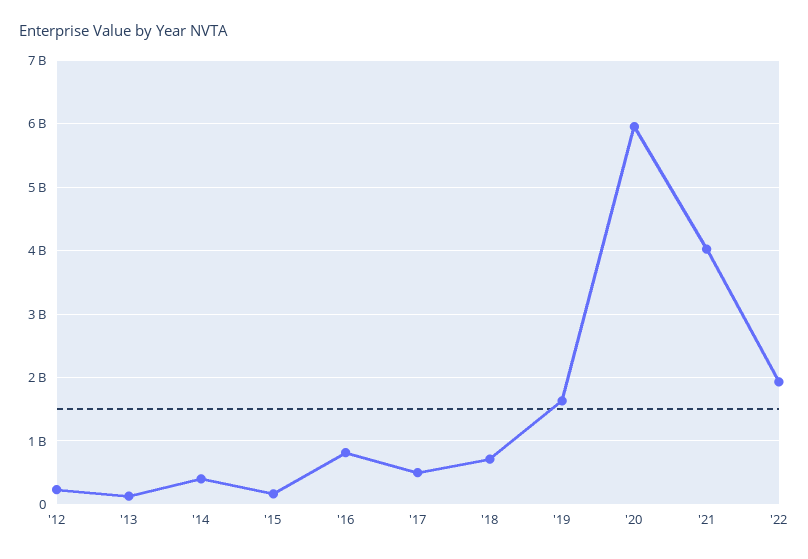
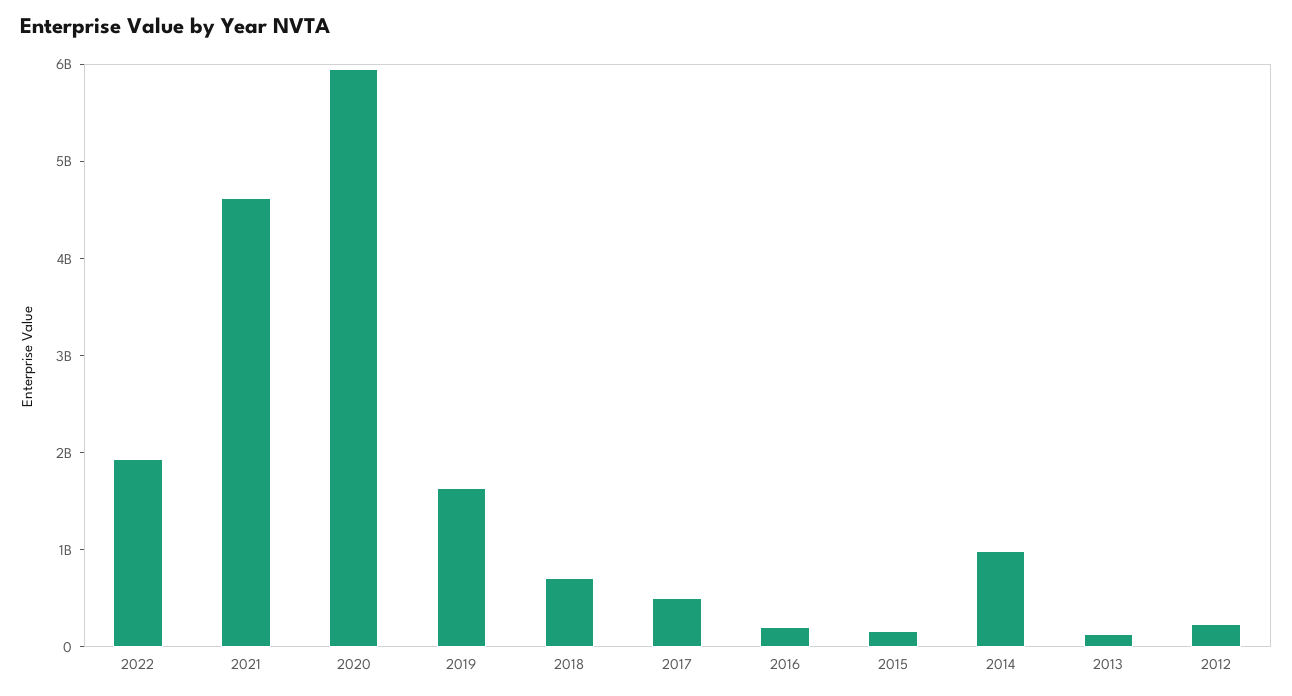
'14: 400000000 -> 1000000000
'16: 800000000 -> 200000000
'21: 4000000000 -> 4600000000

